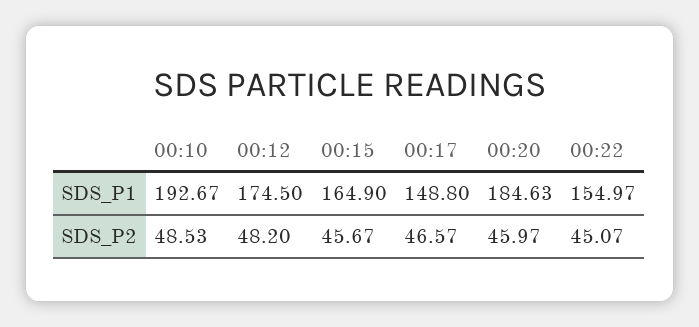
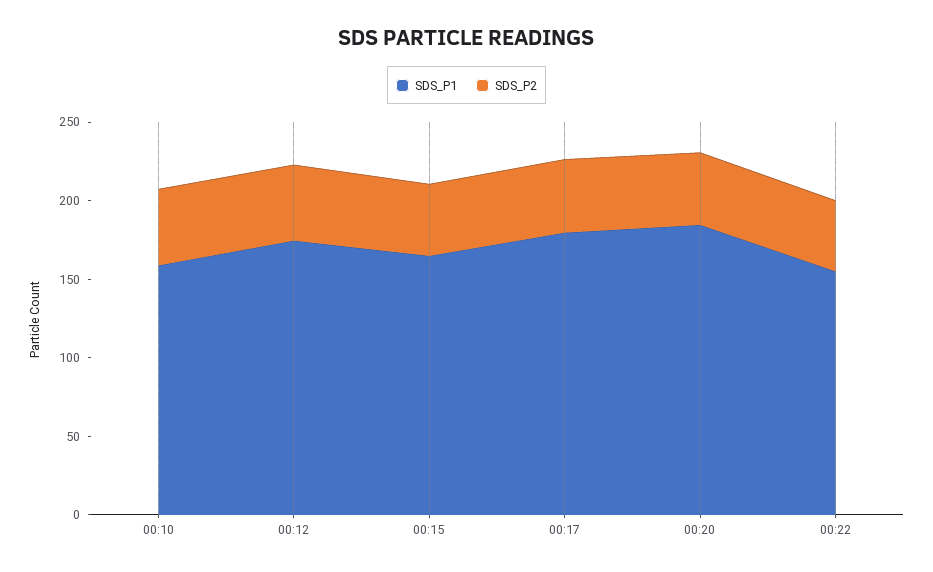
SDS_P1, 00:10: 192.67 -> 160
SDS_P1, 00:17: 148.8 -> 180

